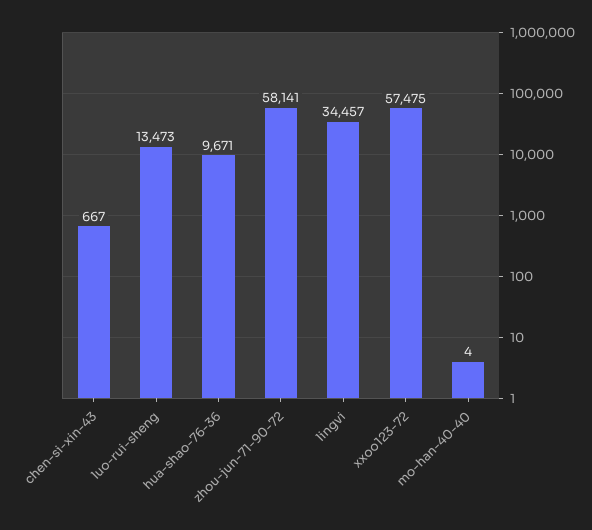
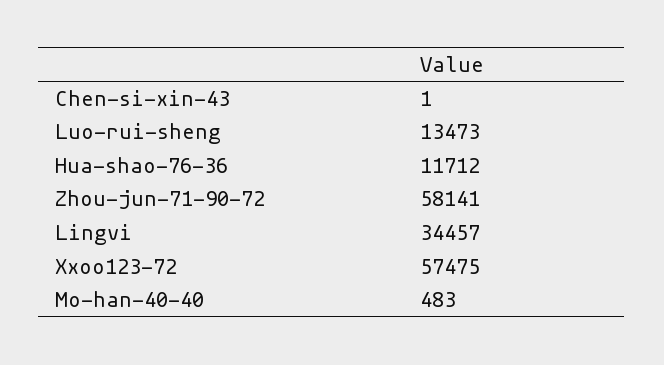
chen-si-xin-43: 667 -> 1
hua-shao-76-36: 9671 -> 11712
mo-han-40-40: 4 -> 483

